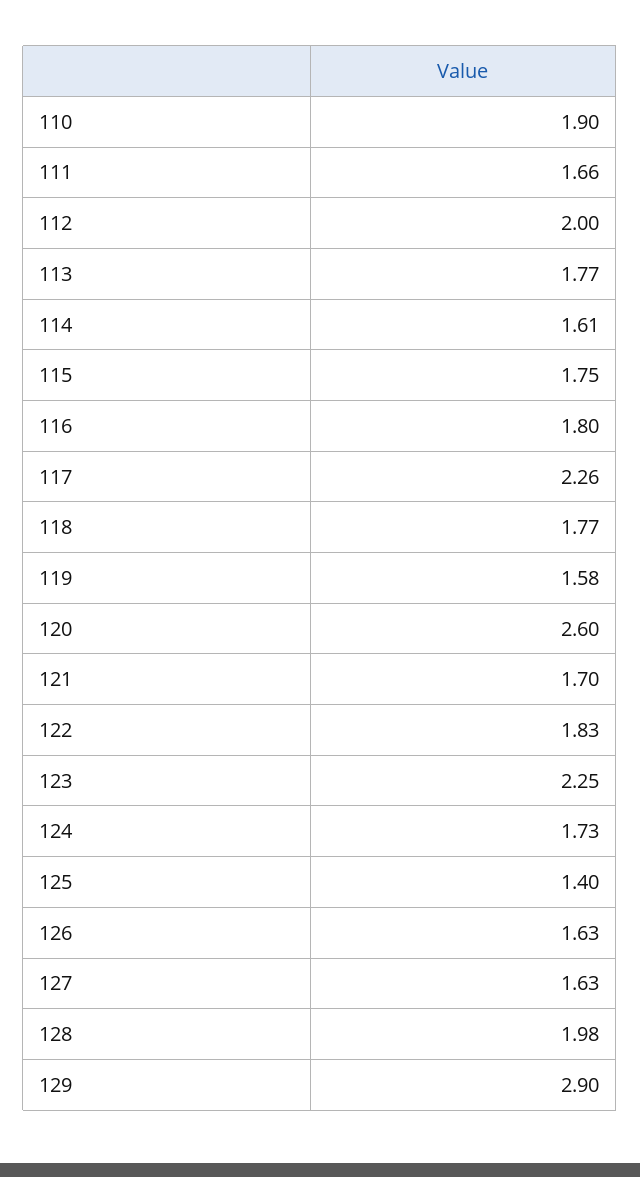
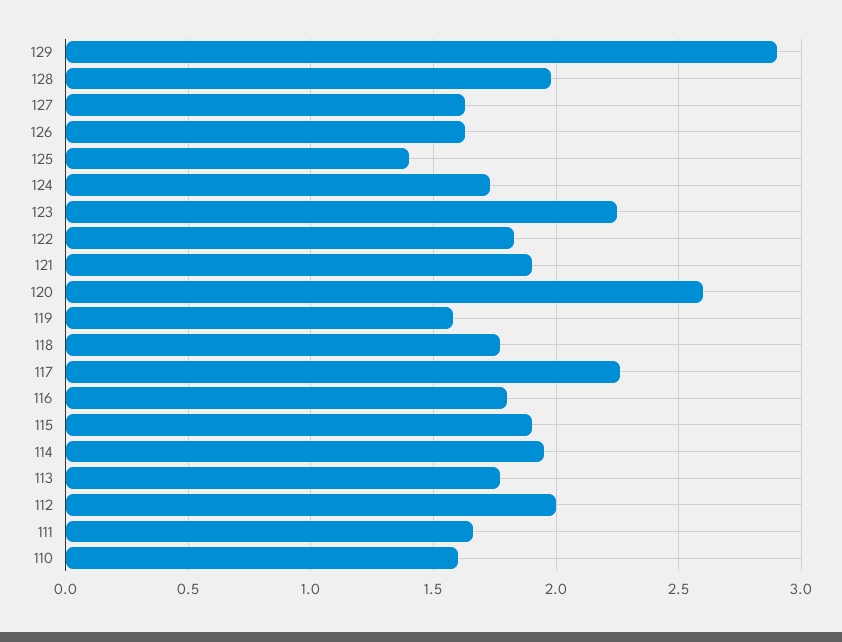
110: 1.9 -> 1.6
114: 1.61 -> 1.95
115: 1.75 -> 1.9
121: 1.7 -> 1.9

